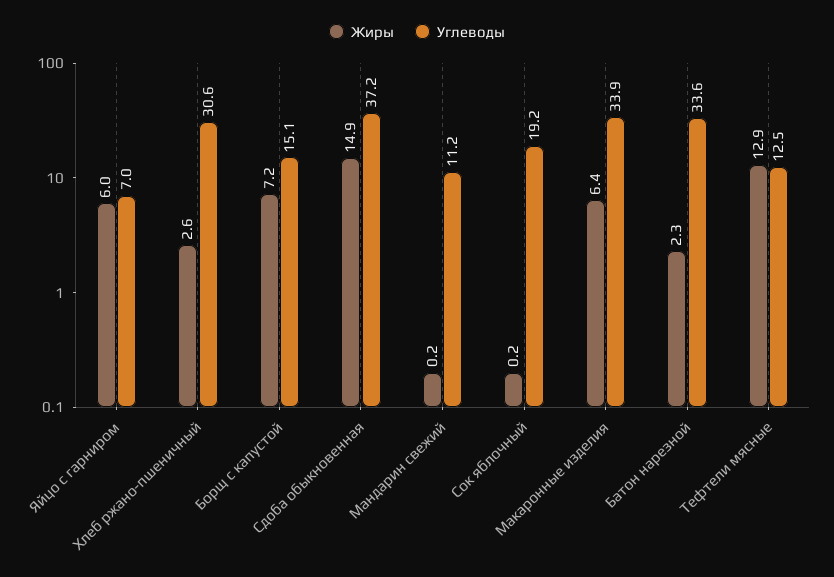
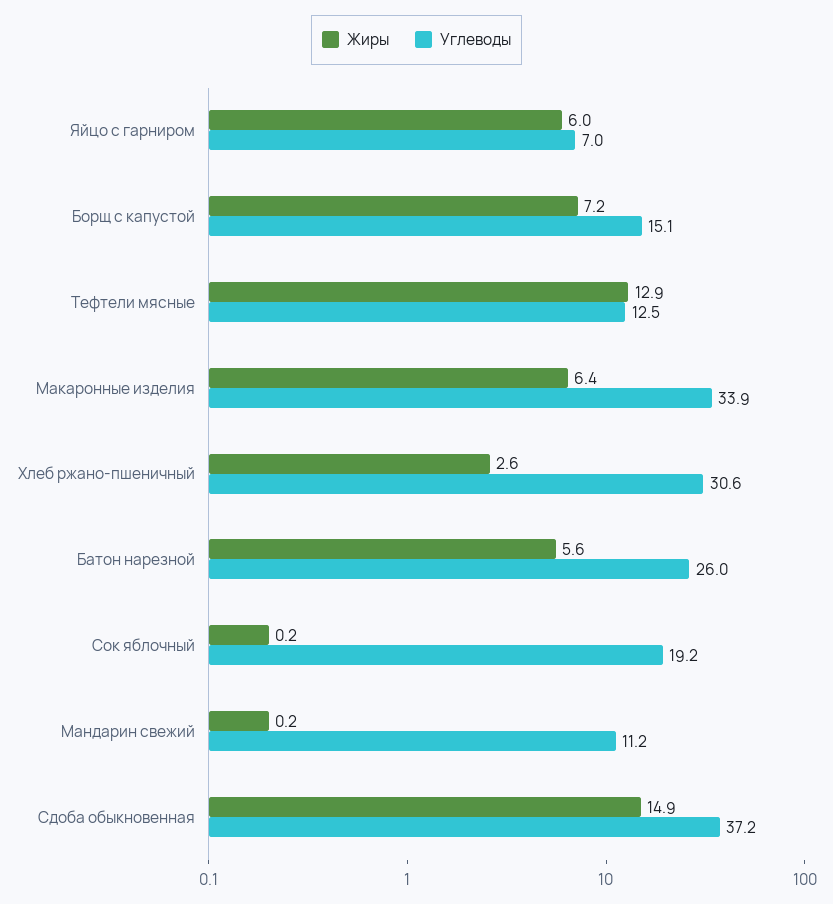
Жиры, Батон нарезной: 2.3 -> 5.6
Углеводы, Батон нарезной: 33.6 -> 26

